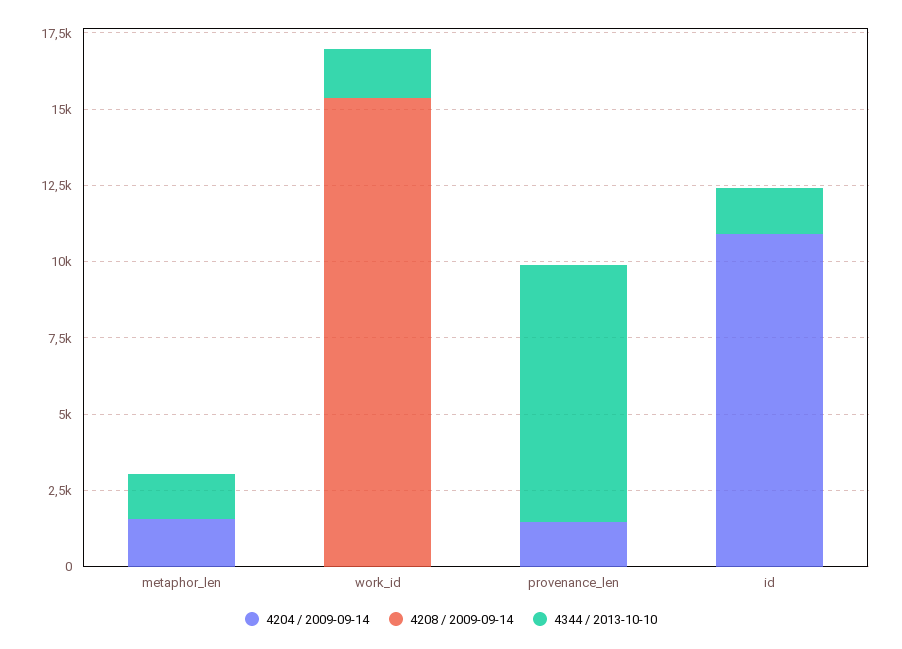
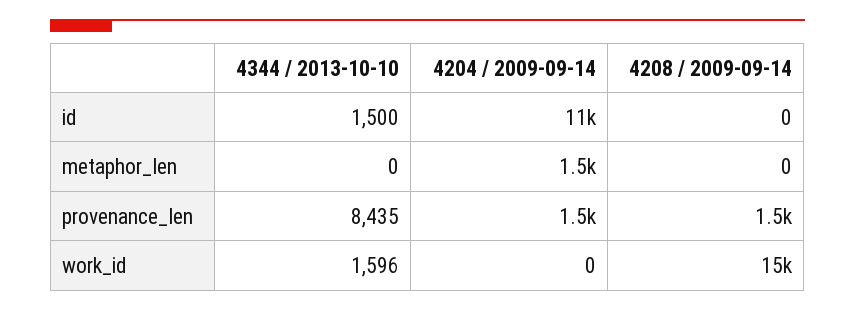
4344 / 2013-10-10, metaphor_len: 1500 -> 0
4208 / 2009-09-14, provenance_len: 0 -> 1500

